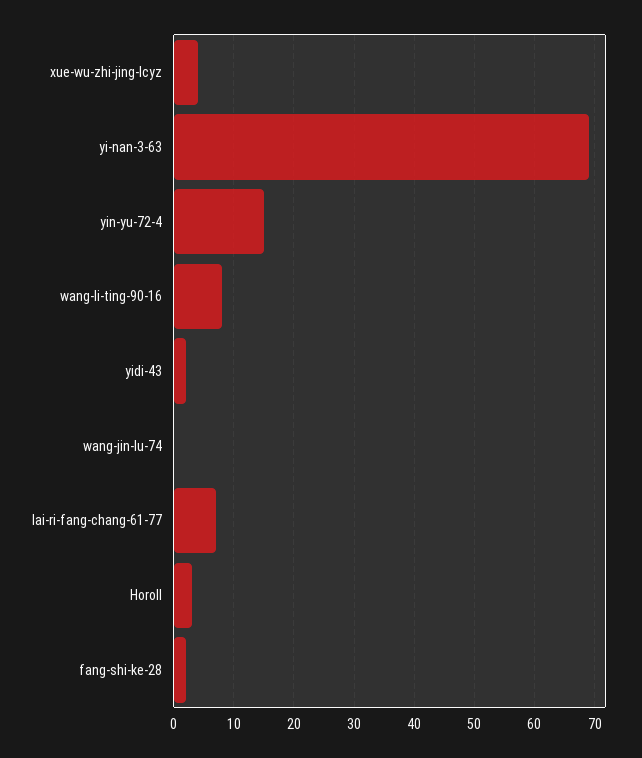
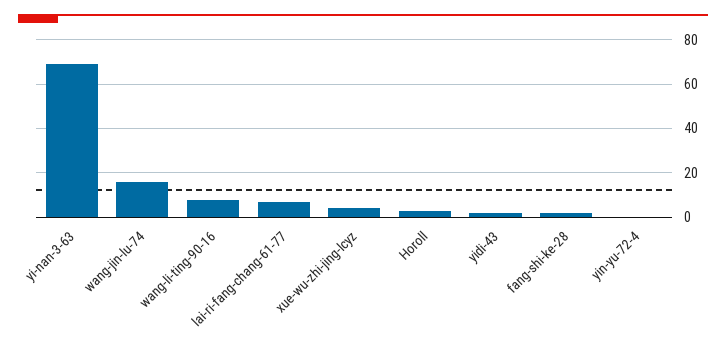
yin-yu-72-4: 15 -> 0
wang-jin-lu-74: 0 -> 15

